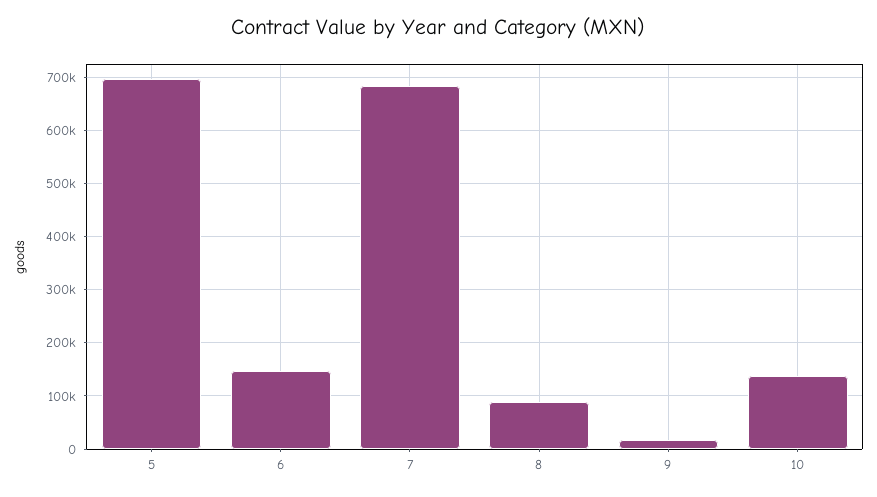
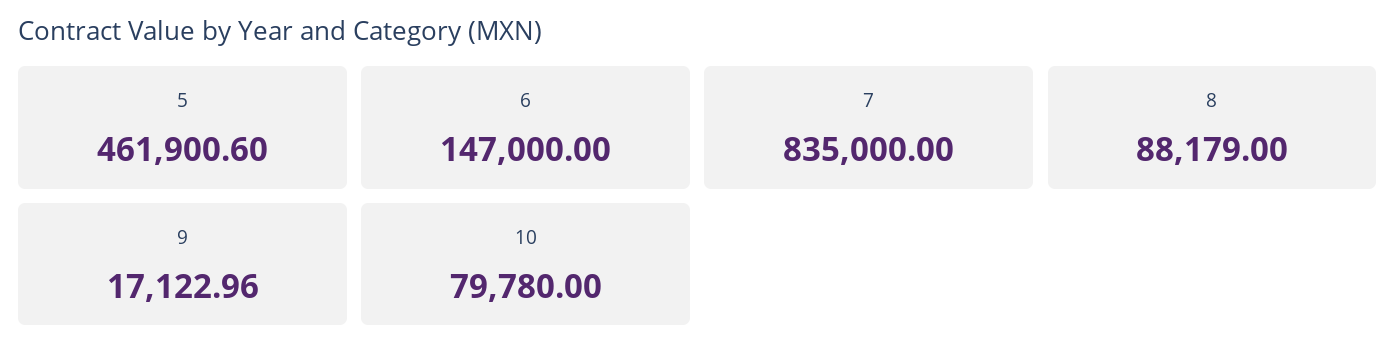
5: 700000 -> 461900.6
7: 680000 -> 835000
10: 140000 -> 79780

